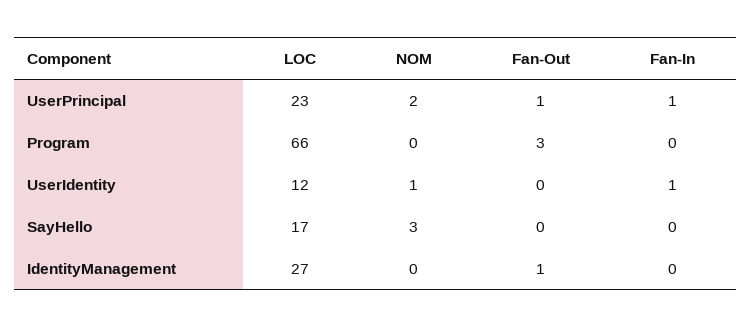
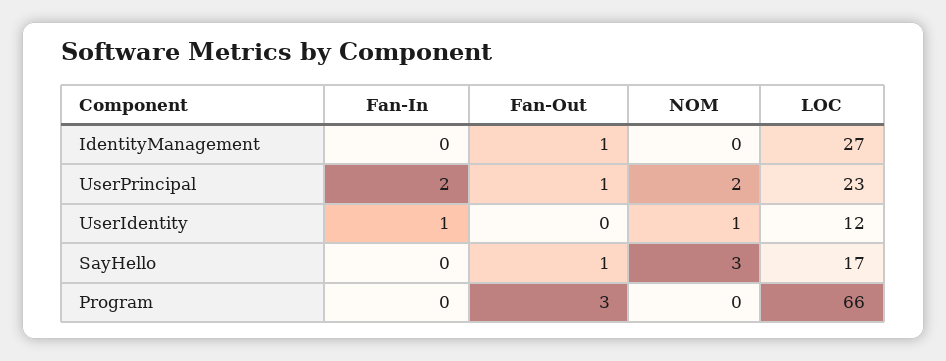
Fan-In, UserPrincipal: 1 -> 2
Fan-Out, SayHello: 0 -> 1

